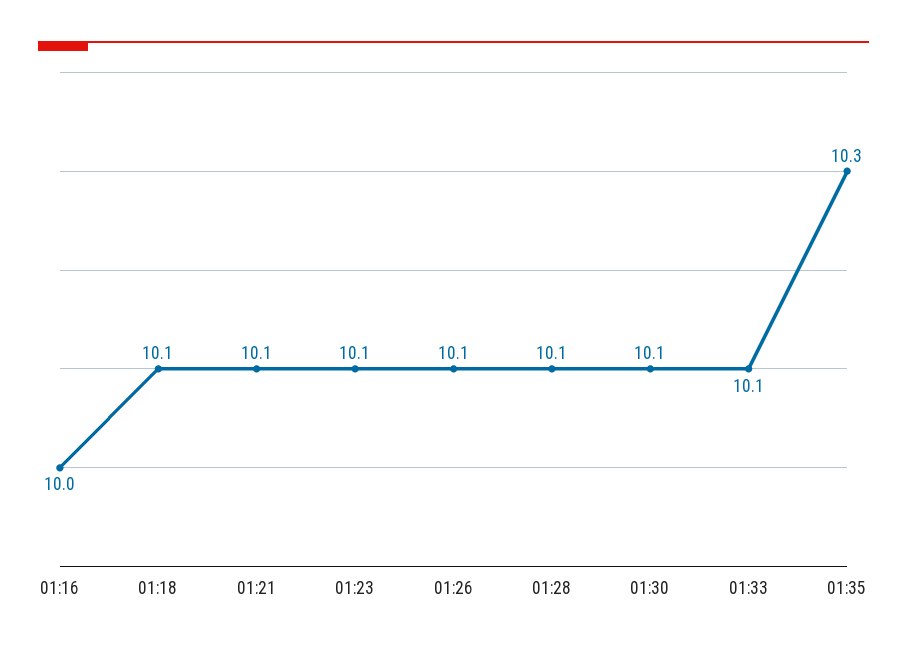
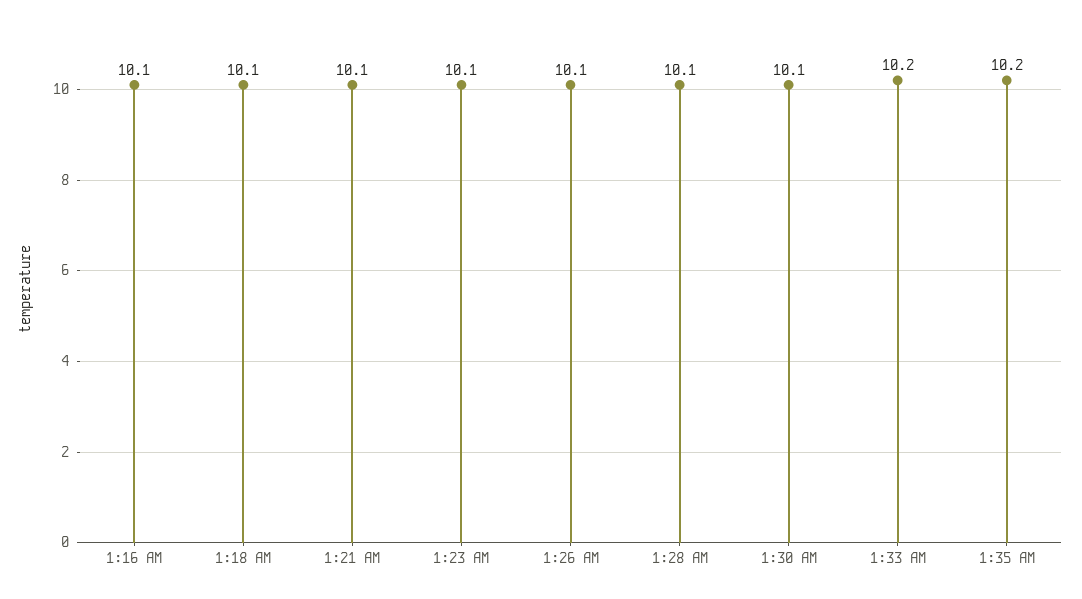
01:16: 10 -> 10.1
01:33: 10.1 -> 10.2
01:35: 10.3 -> 10.2

